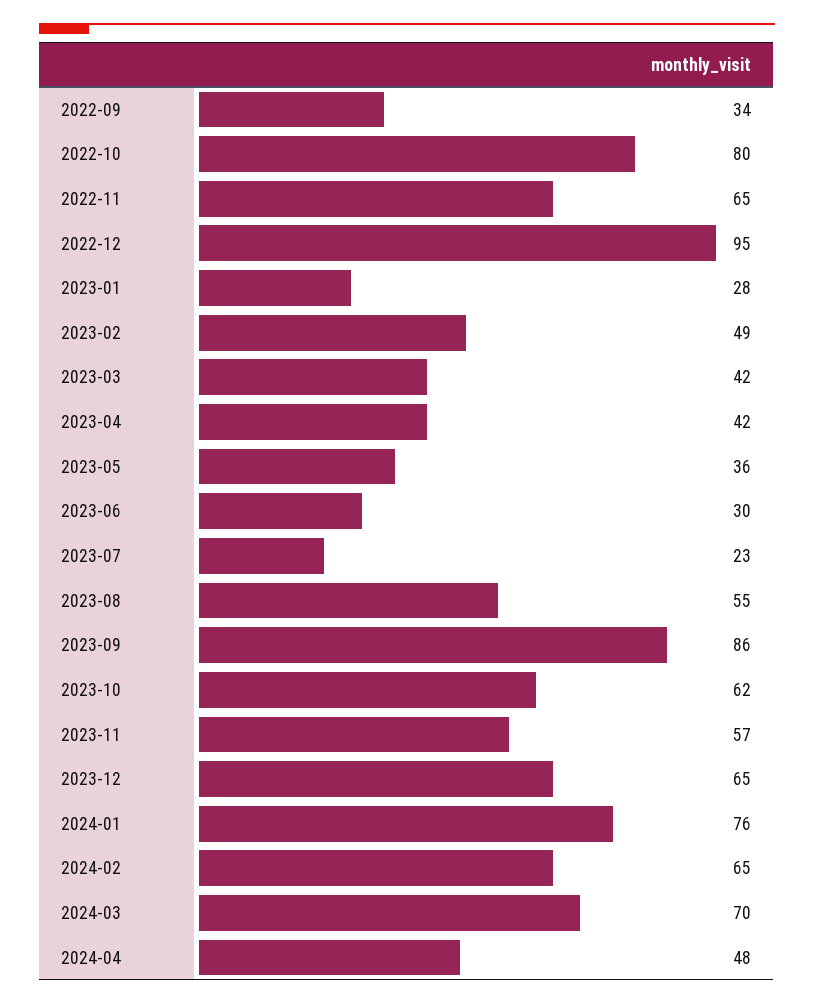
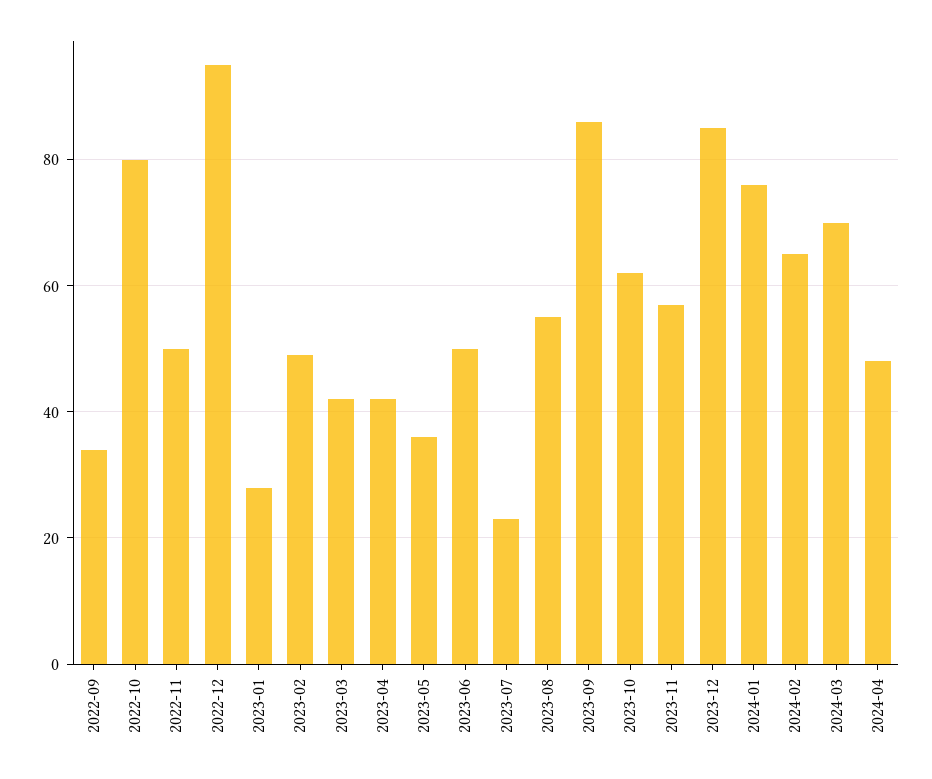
2022-11: 65 -> 50
2023-06: 30 -> 50
2023-12: 65 -> 85

